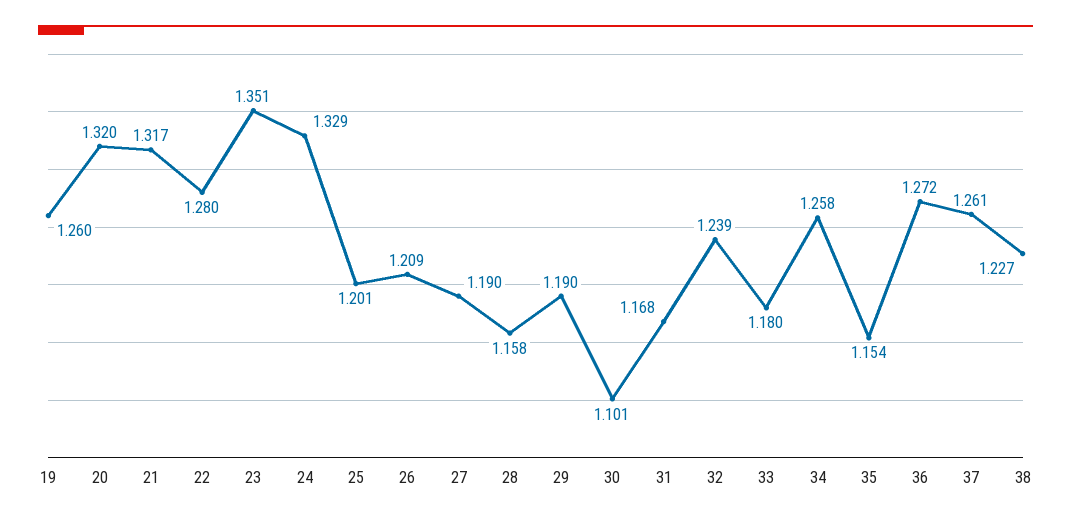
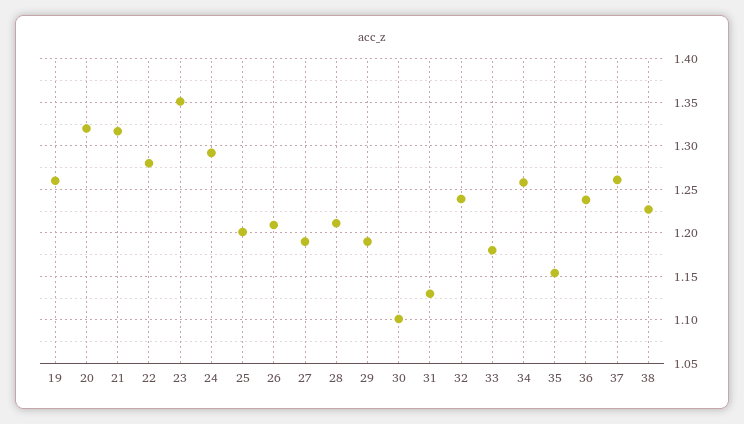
24: 1.329 -> 1.29
28: 1.158 -> 1.21
31: 1.168 -> 1.13
36: 1.272 -> 1.24

